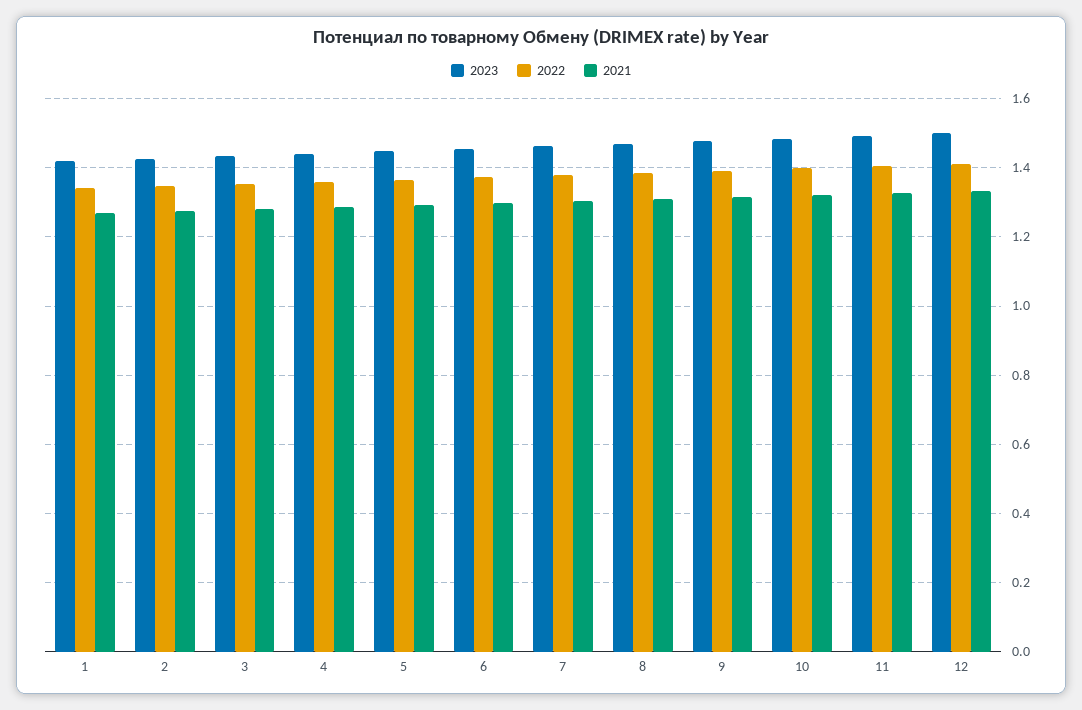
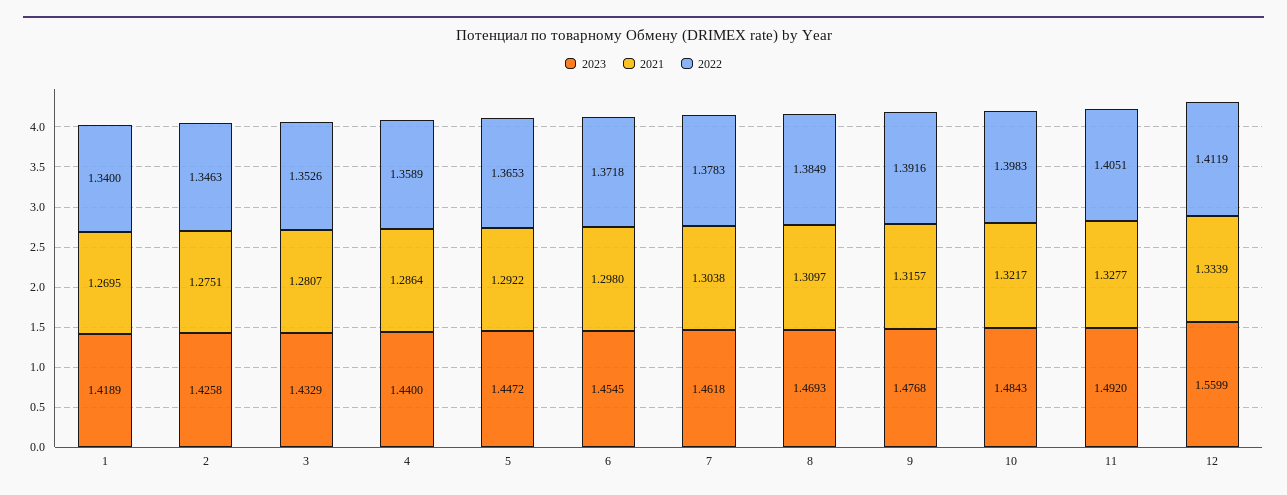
2023, 12: 1.5 -> 1.5599

